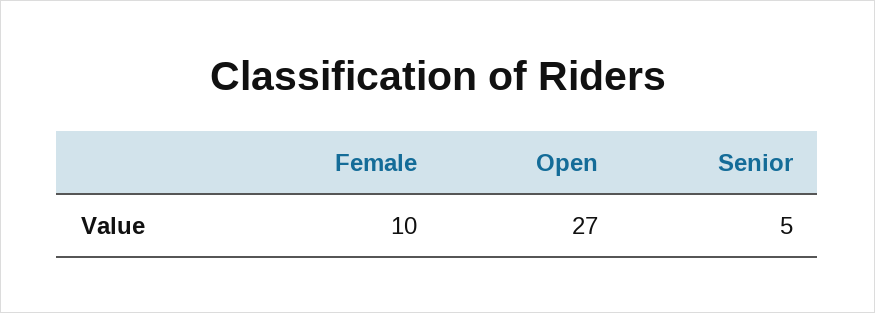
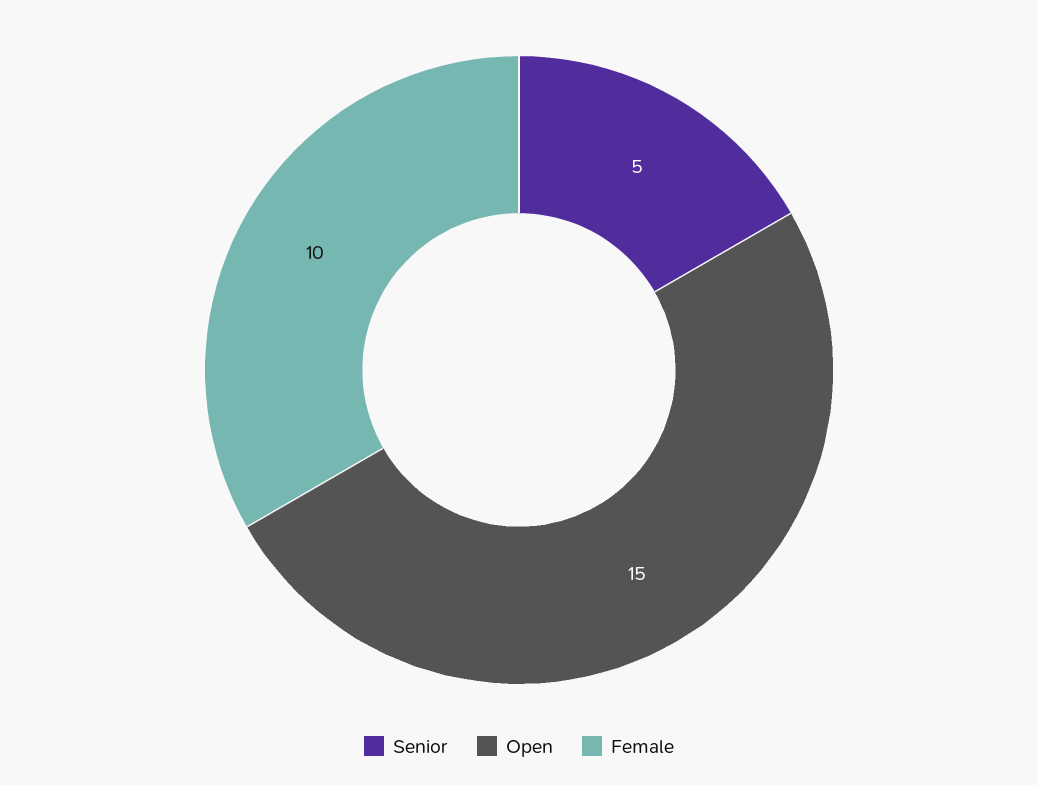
Open: 27 -> 15

